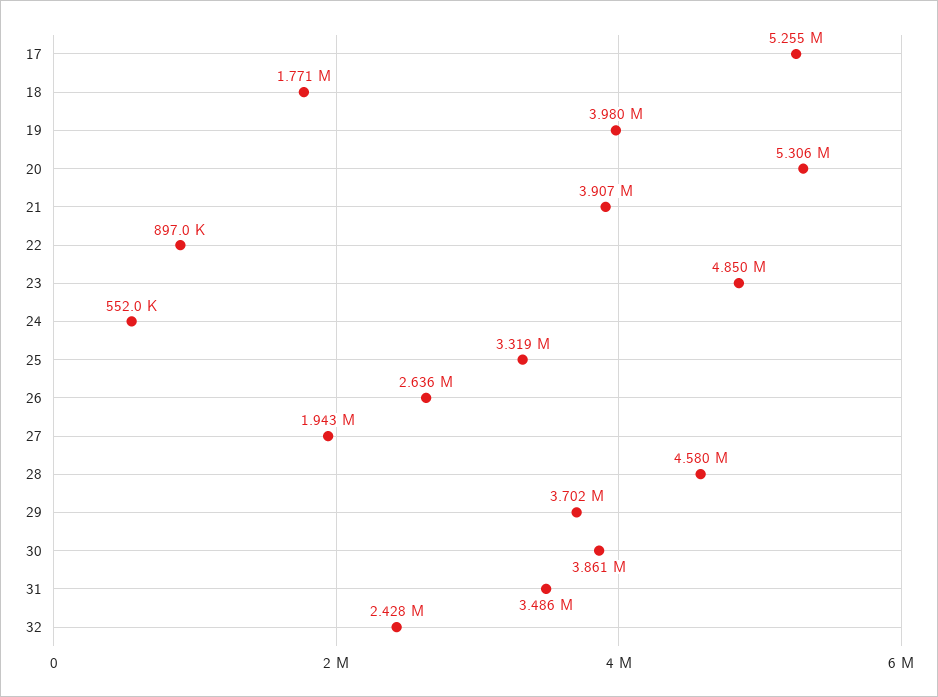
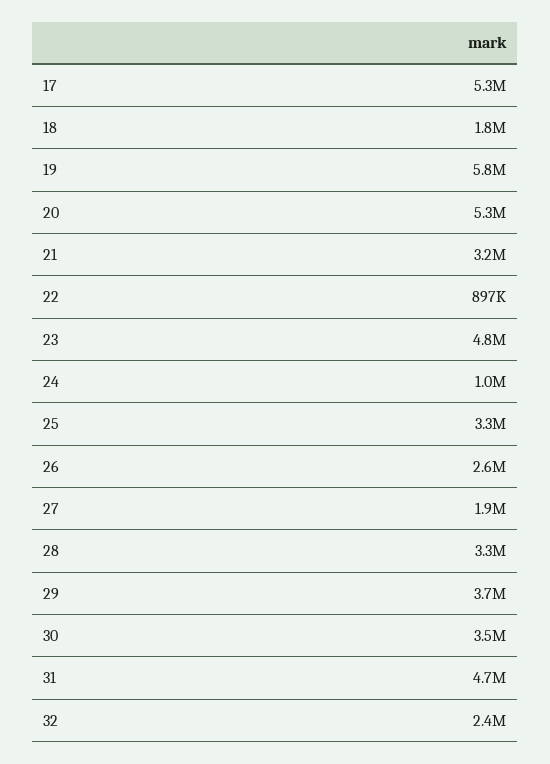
19: 3980000 -> 5800000
21: 3907000 -> 3200000
24: 552000 -> 1000000
28: 4580000 -> 3300000
30: 3861000 -> 3500000
31: 3486000 -> 4700000

